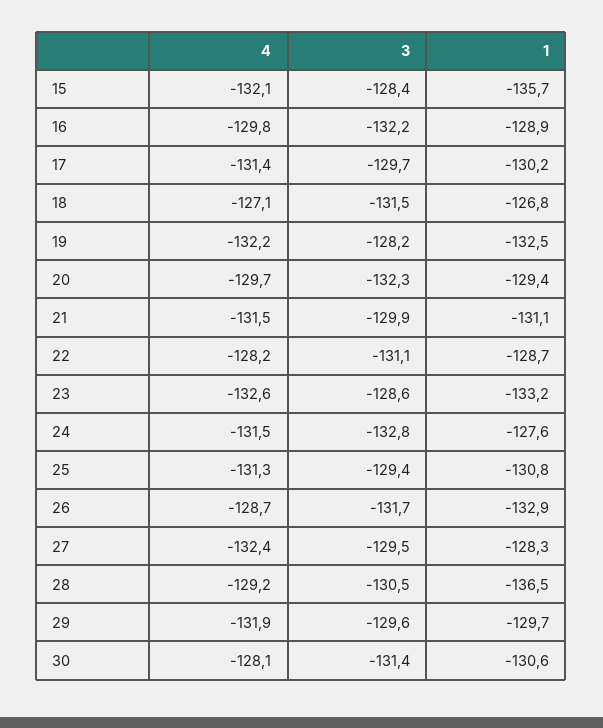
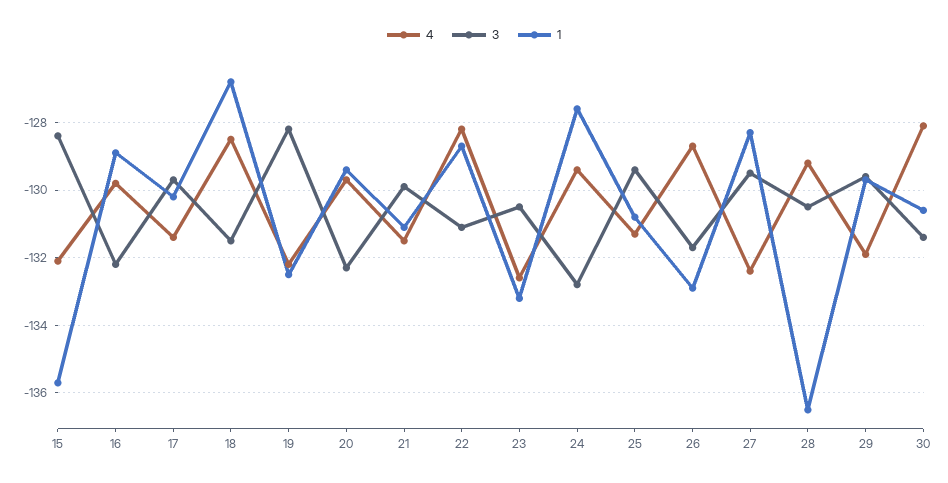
4, 18: -127.1 -> -128.5
3, 23: -128.6 -> -130.5
4, 24: -131.5 -> -129.5

